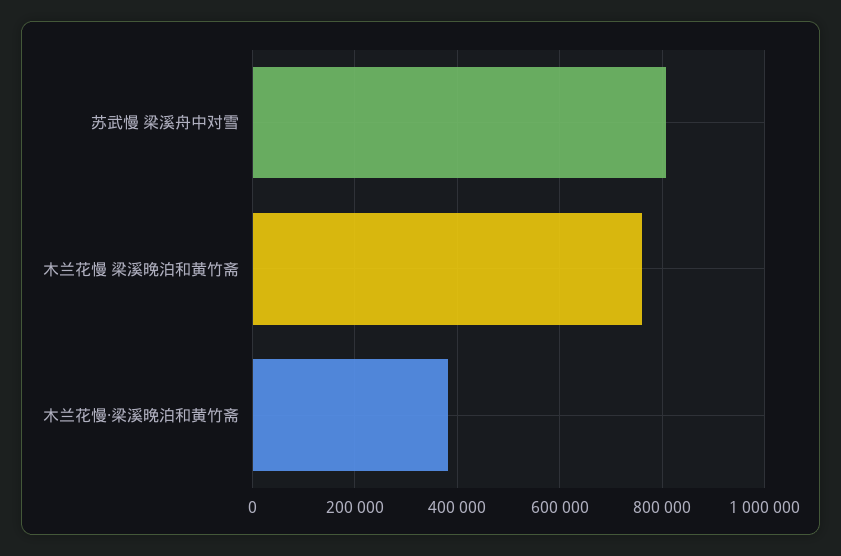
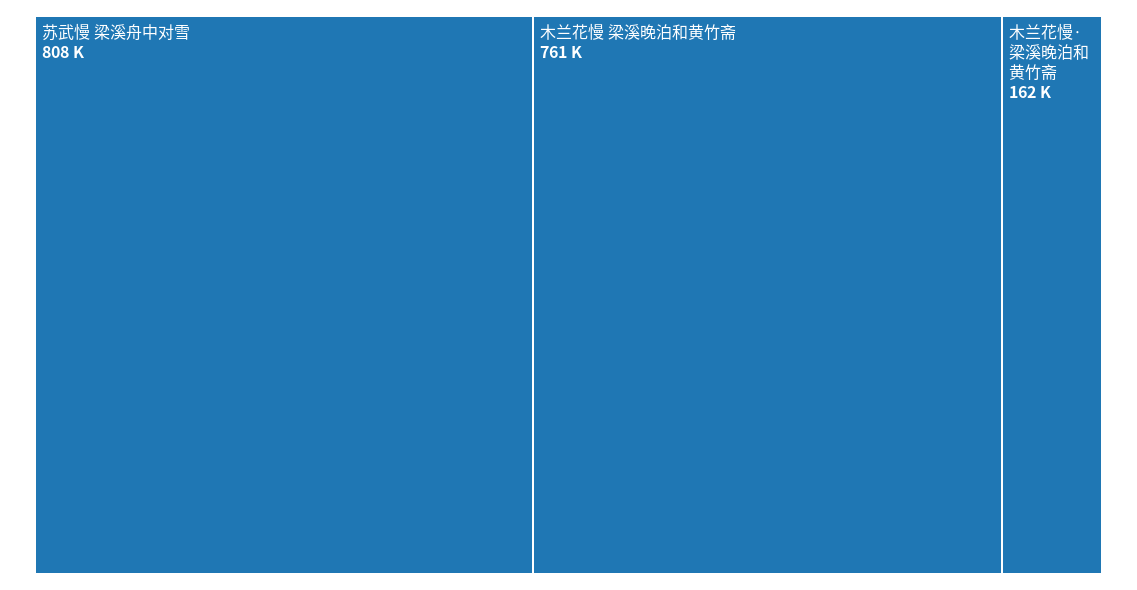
木兰花慢·梁溪晚泊和黄竹斋: 380000 -> 162000

